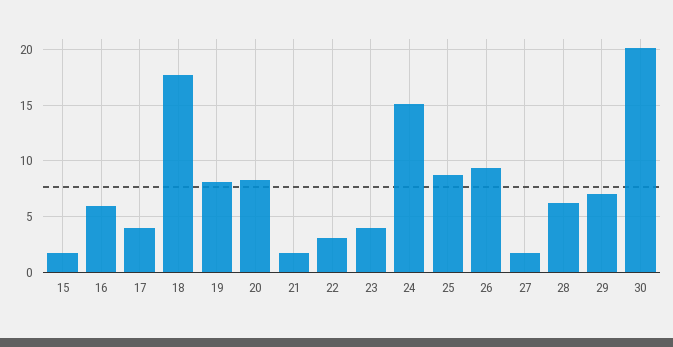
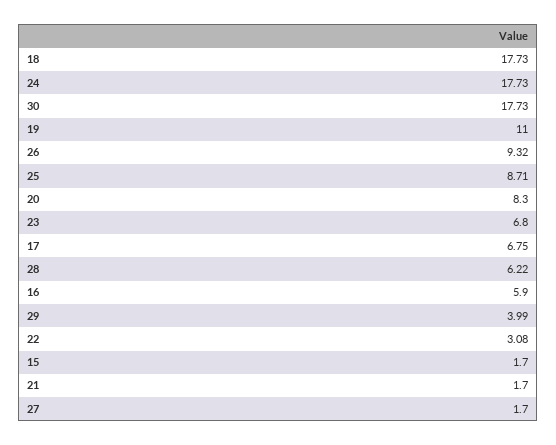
17: 4 -> 6.75
19: 8 -> 11
23: 4 -> 6.8
24: 15 -> 17.73
29: 7 -> 3.99
30: 20 -> 17.73

